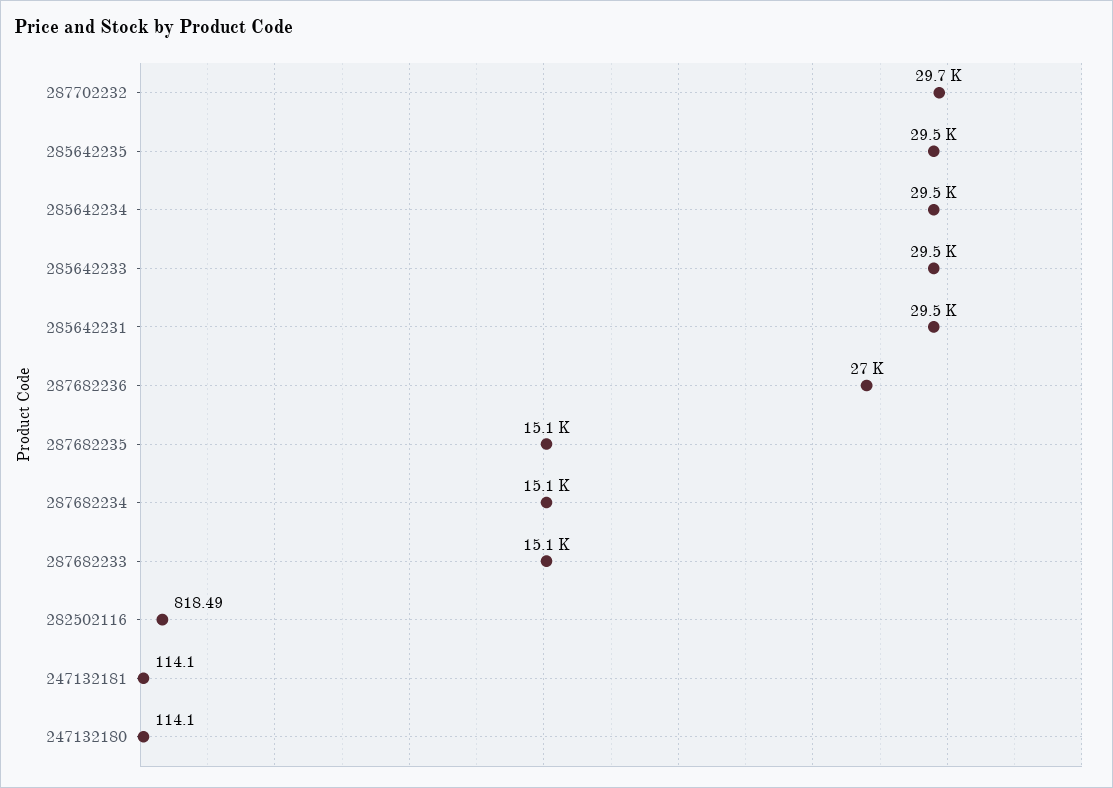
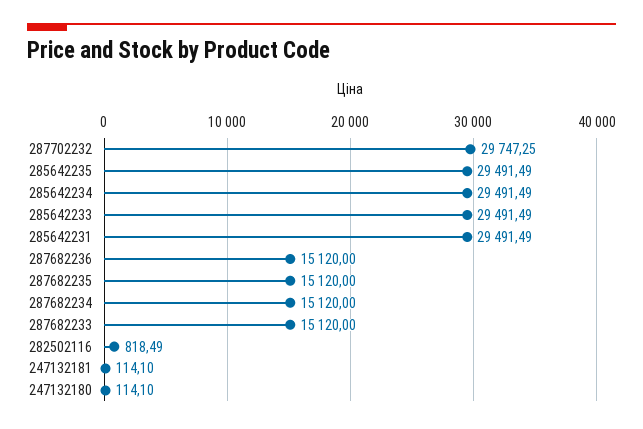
287682236: 27000 -> 15120

